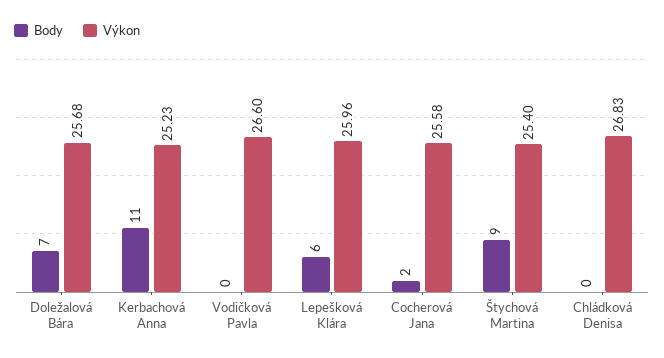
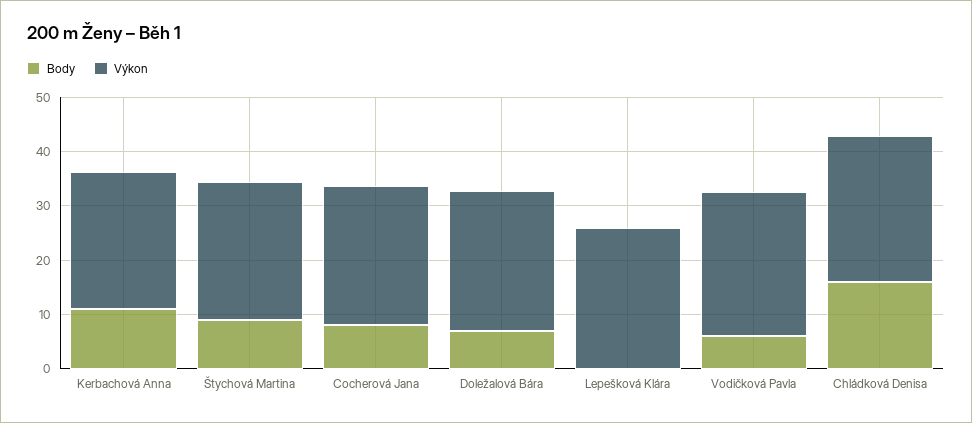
Body, Vodičková Pavla: 0 -> 6
Body, Lepešková Klára: 6 -> 0
Body, Cocherová Jana: 2 -> 8
Body, Chládková Denisa: 0 -> 16

